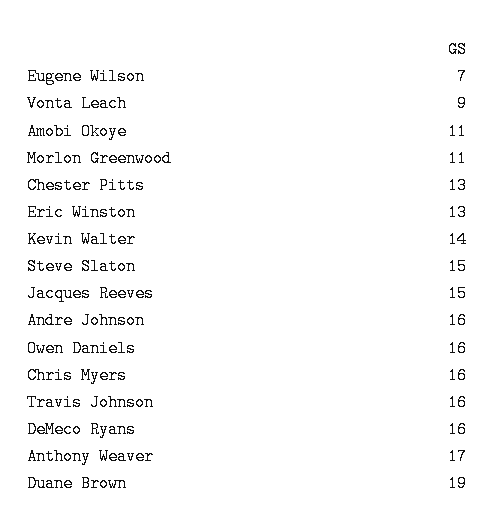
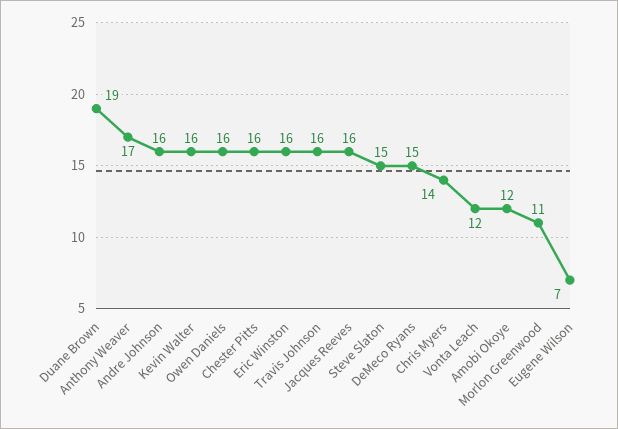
Vonta Leach: 9 -> 12
Amobi Okoye: 11 -> 12
Chester Pitts: 13 -> 16
Eric Winston: 13 -> 16
Kevin Walter: 14 -> 16
Jacques Reeves: 15 -> 16
Chris Myers: 16 -> 14
DeMeco Ryans: 16 -> 15

